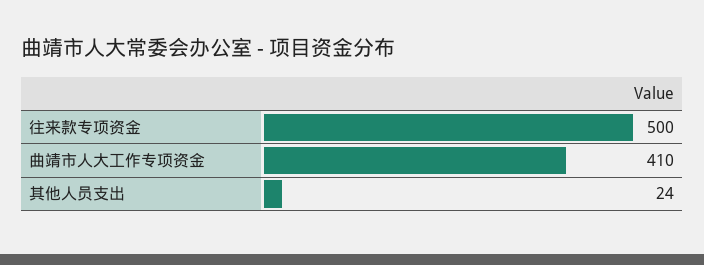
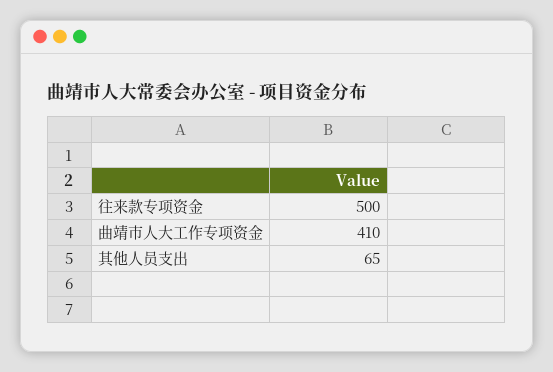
其他人员支出: 24 -> 65

